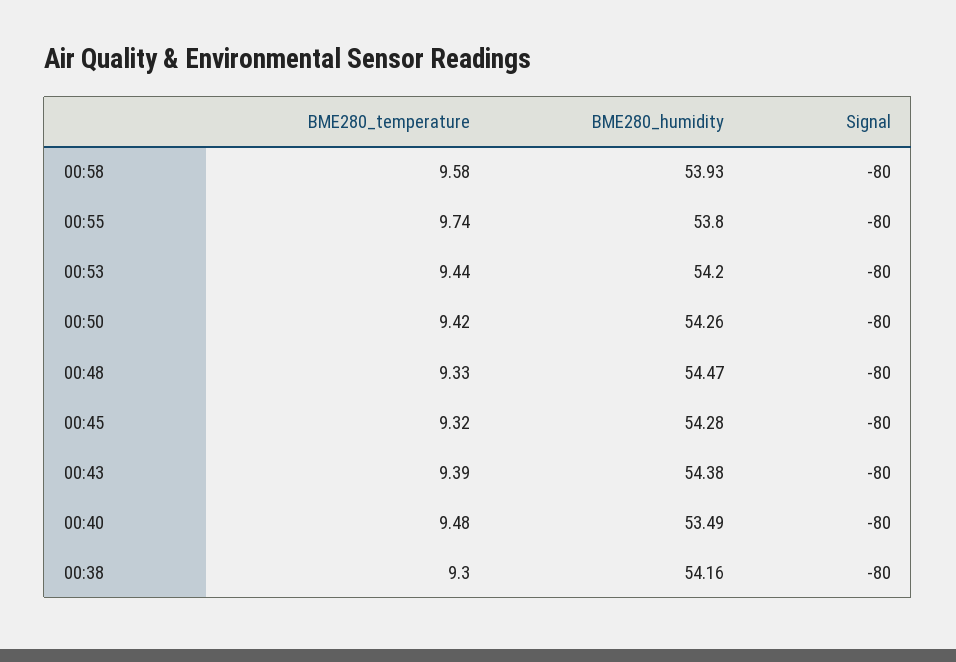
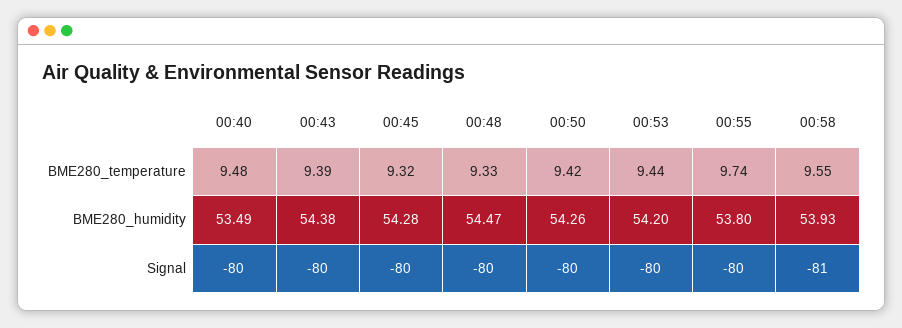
BME280_temperature, 00:58: 9.58 -> 9.55
Signal, 00:58: -80 -> -81
BME280_temperature, 00:38: 9.3 -> none
BME280_humidity, 00:38: 54.16 -> none
Signal, 00:38: -80 -> none

